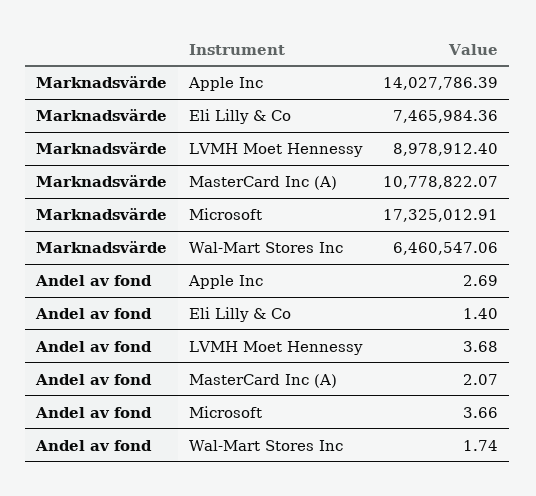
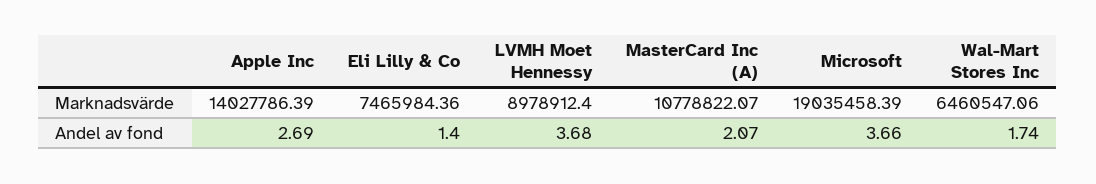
Marknadsvärde, Microsoft: 17325012.91 -> 19035458.39

